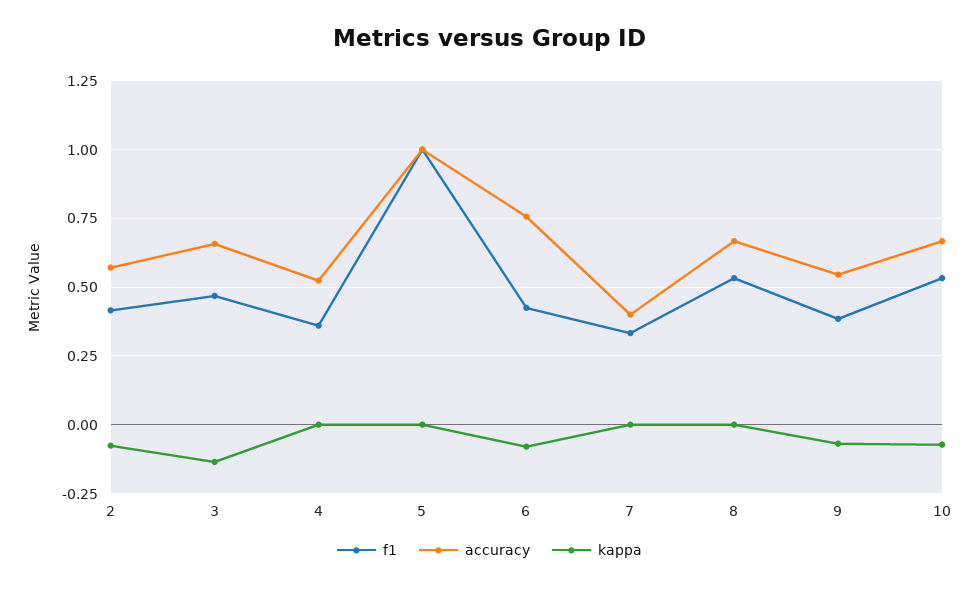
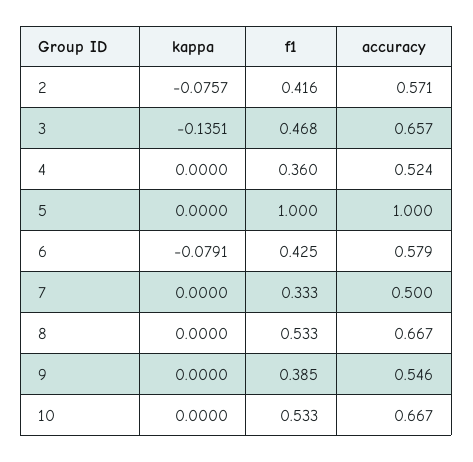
accuracy, 6: 0.75 -> 0.579
accuracy, 7: 0.4 -> 0.5
kappa, 9: -0.075 -> 0
kappa, 10: -0.075 -> 0

